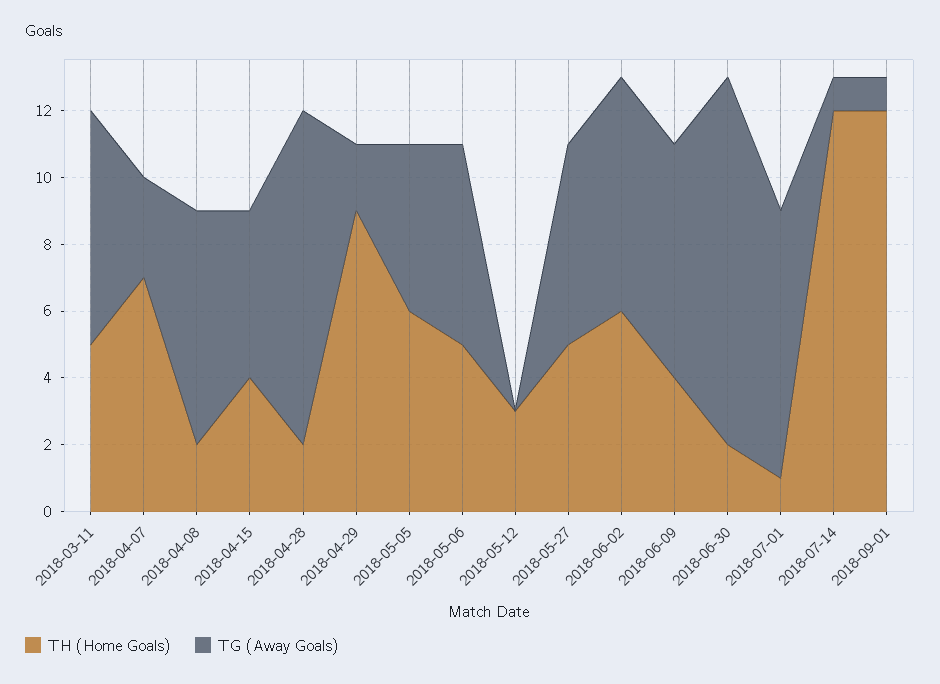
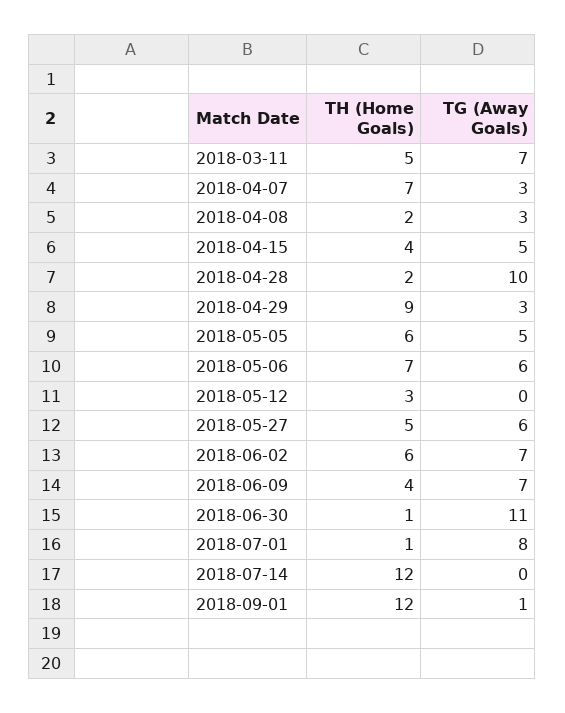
TG (Away Goals), 2018-04-08: 7 -> 3
TG (Away Goals), 2018-04-29: 2 -> 3
TH (Home Goals), 2018-05-06: 5 -> 7
TH (Home Goals), 2018-06-30: 2 -> 1
TG (Away Goals), 2018-07-14: 1 -> 0

